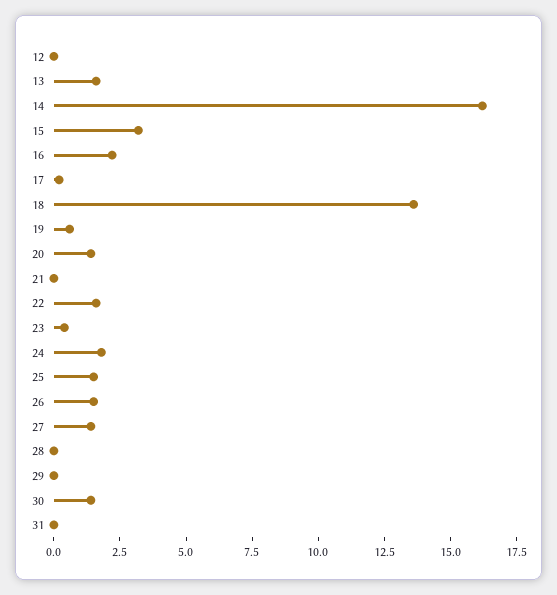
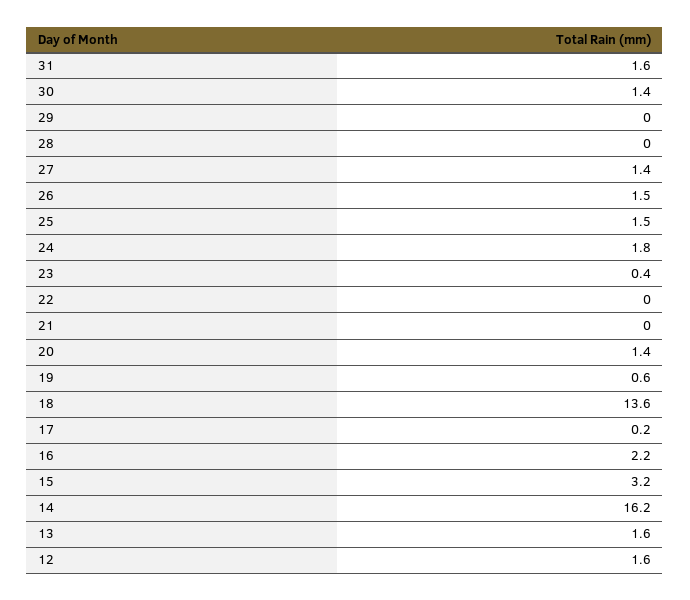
12: 0 -> 1.6
22: 1.5 -> 0
31: 0 -> 1.6

